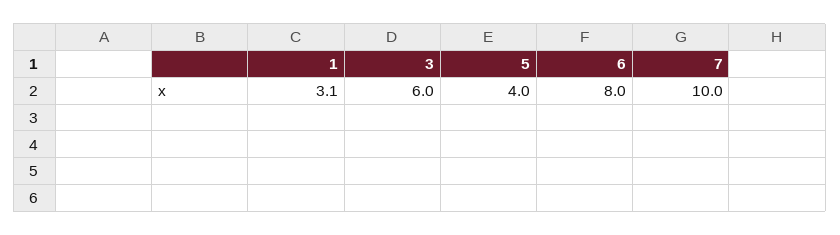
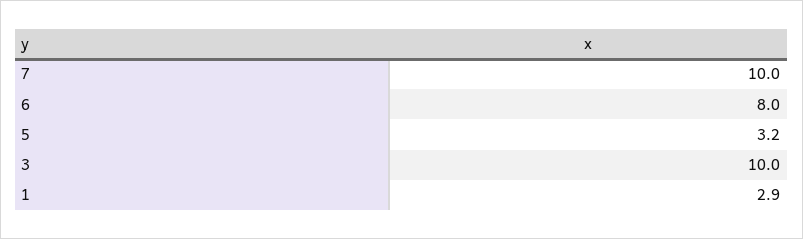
1: 3.1 -> 2.9
3: 6 -> 10
5: 4 -> 3.2

